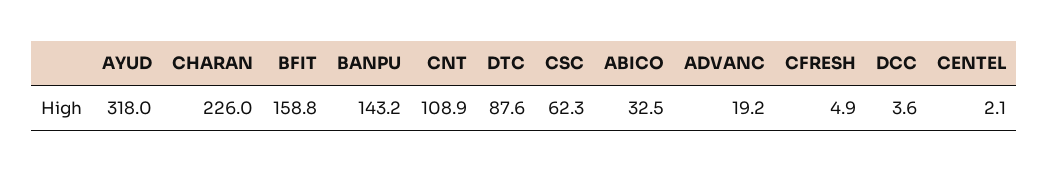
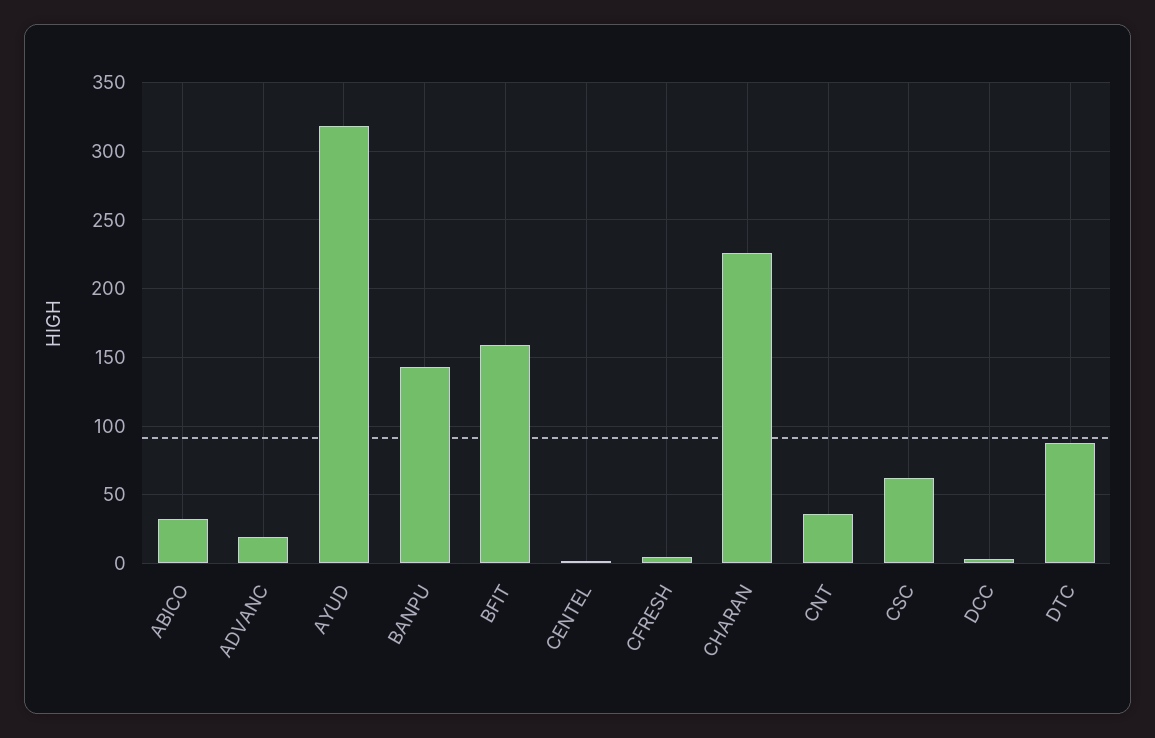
CNT: 108.9 -> 35

